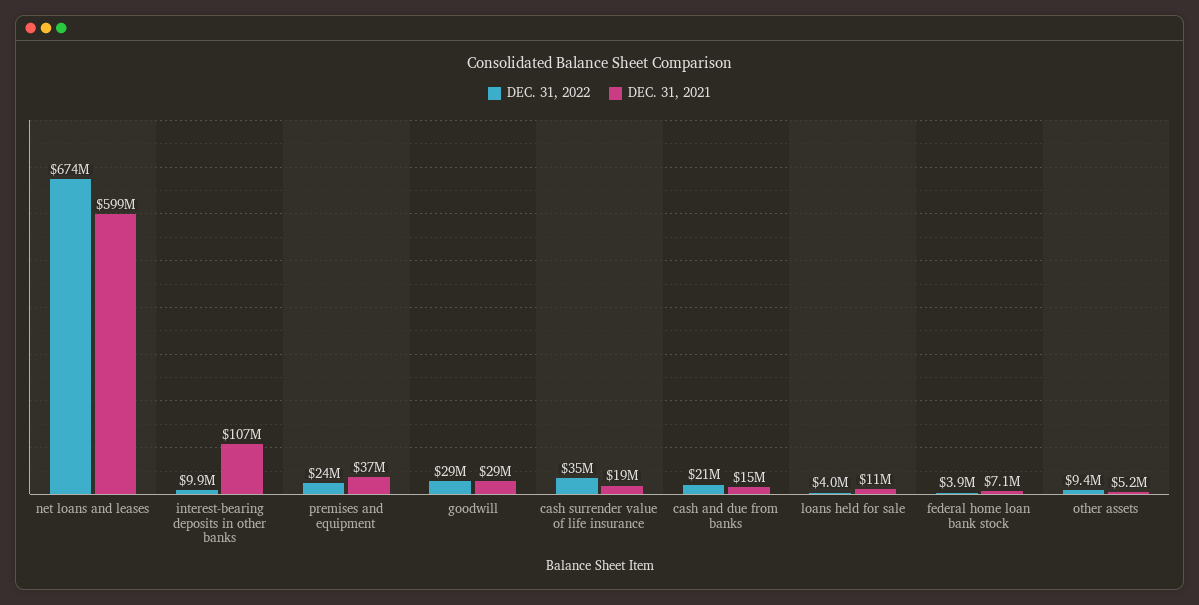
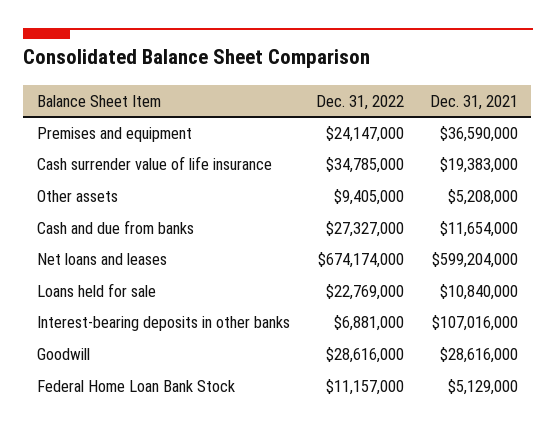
DEC. 31, 2022, interest-bearing deposits in other banks: 9900000 -> 6881000
DEC. 31, 2022, cash and due from banks: 21000000 -> 27327000
DEC. 31, 2021, cash and due from banks: 15000000 -> 11654000
DEC. 31, 2022, loans held for sale: 4000000 -> 22769000
DEC. 31, 2022, federal home loan bank stock: 3900000 -> 11157000
DEC. 31, 2021, federal home loan bank stock: 7100000 -> 5129000

